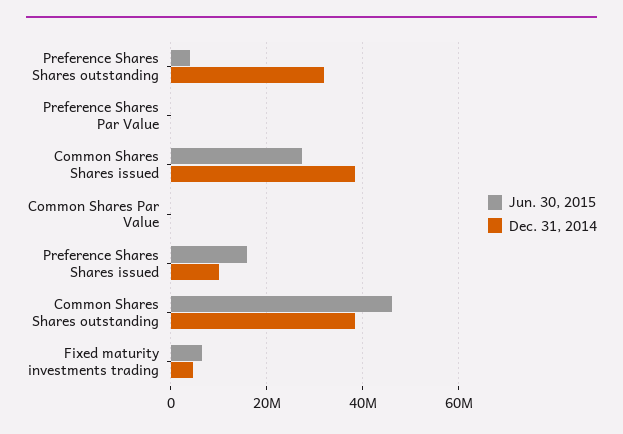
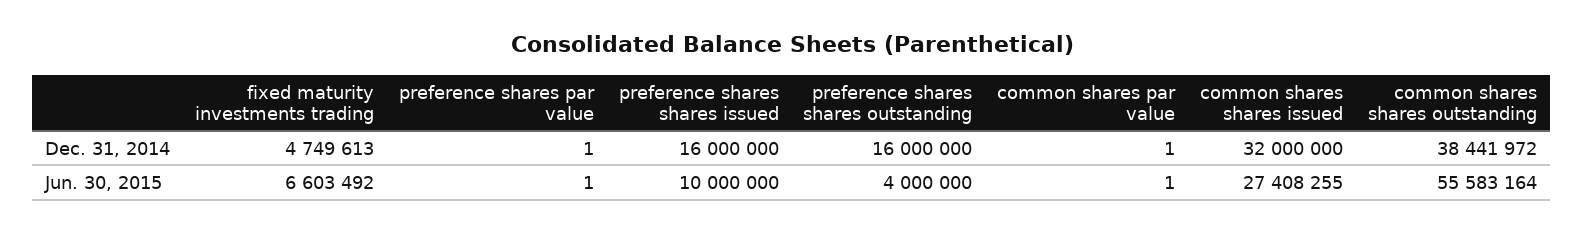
Dec. 31, 2014, Preference Shares Shares outstanding: 32000000 -> 16000000
Dec. 31, 2014, Common Shares Shares issued: 38000000 -> 32000000
Jun. 30, 2015, Preference Shares Shares issued: 16000000 -> 10000000
Dec. 31, 2014, Preference Shares Shares issued: 10000000 -> 16000000
Jun. 30, 2015, Common Shares Shares outstanding: 46000000 -> 55583164

